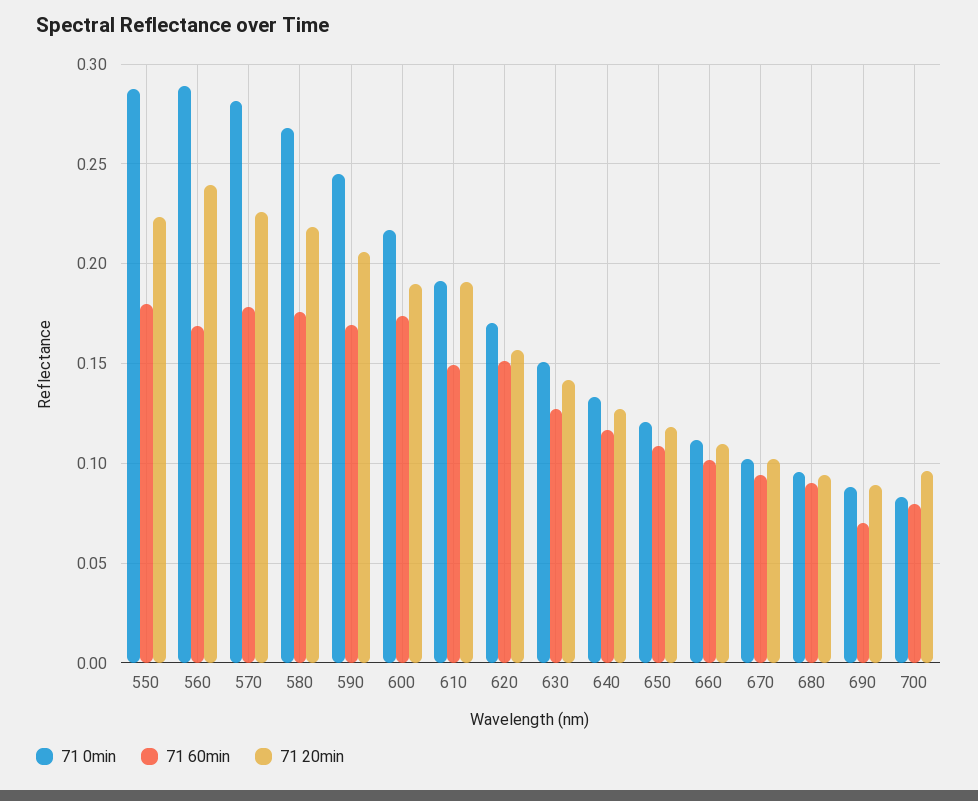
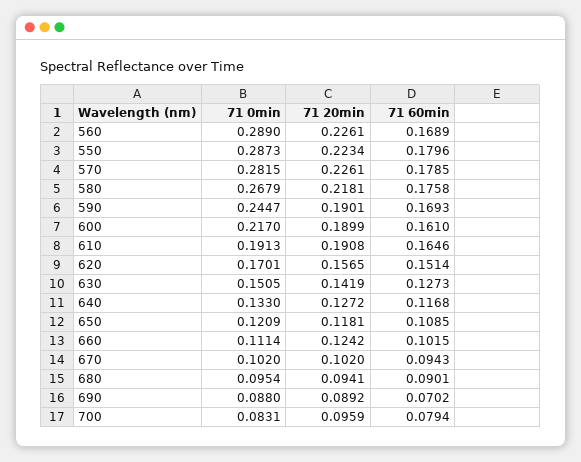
71 20min, 560: 0.24 -> 0.2261
71 20min, 590: 0.205 -> 0.1901
71 60min, 600: 0.175 -> 0.161
71 60min, 610: 0.15 -> 0.1646
71 20min, 660: 0.11 -> 0.1242

